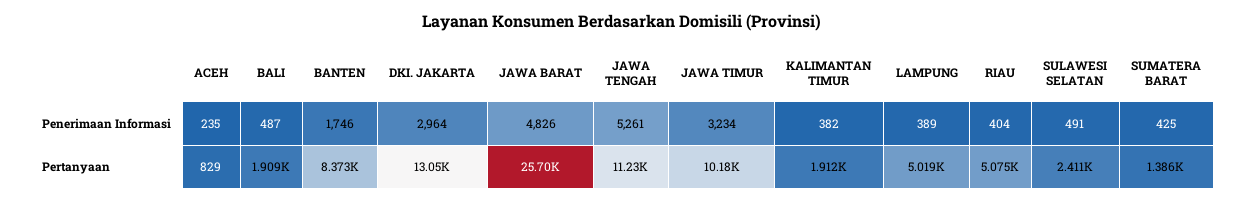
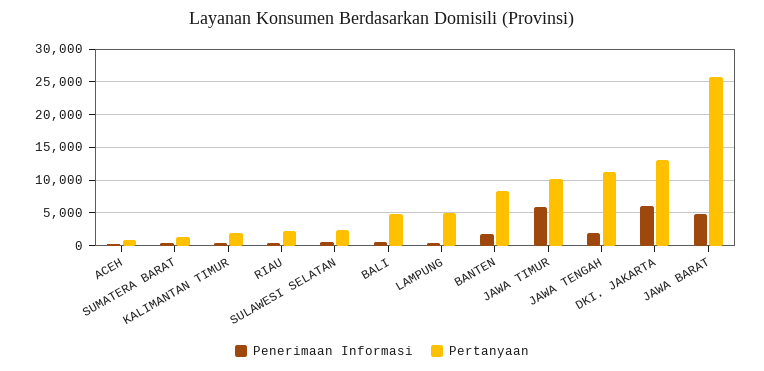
Penerimaan Informasi, DKI. JAKARTA: 2964 -> 6000
Penerimaan Informasi, JAWA TENGAH: 5261 -> 2000
Penerimaan Informasi, JAWA TIMUR: 3234 -> 6000
Pertanyaan, BALI: 1909 -> 5000
Pertanyaan, RIAU: 5075 -> 2000

